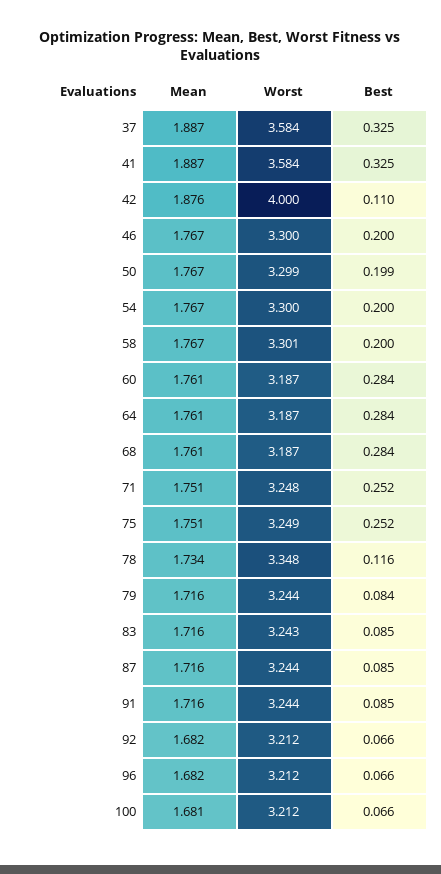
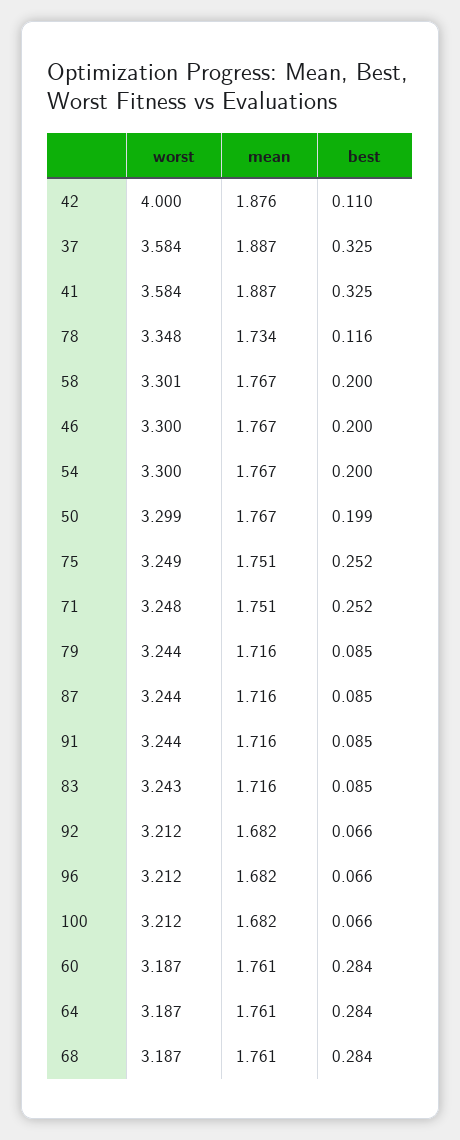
Best, 79: 0.084 -> 0.085
Mean, 100: 1.681 -> 1.682

